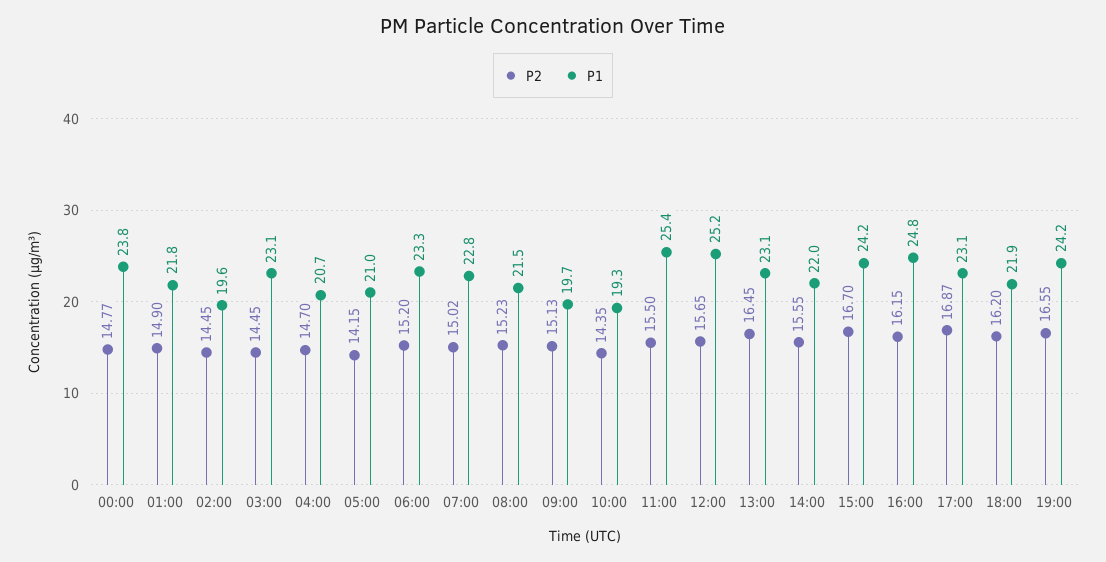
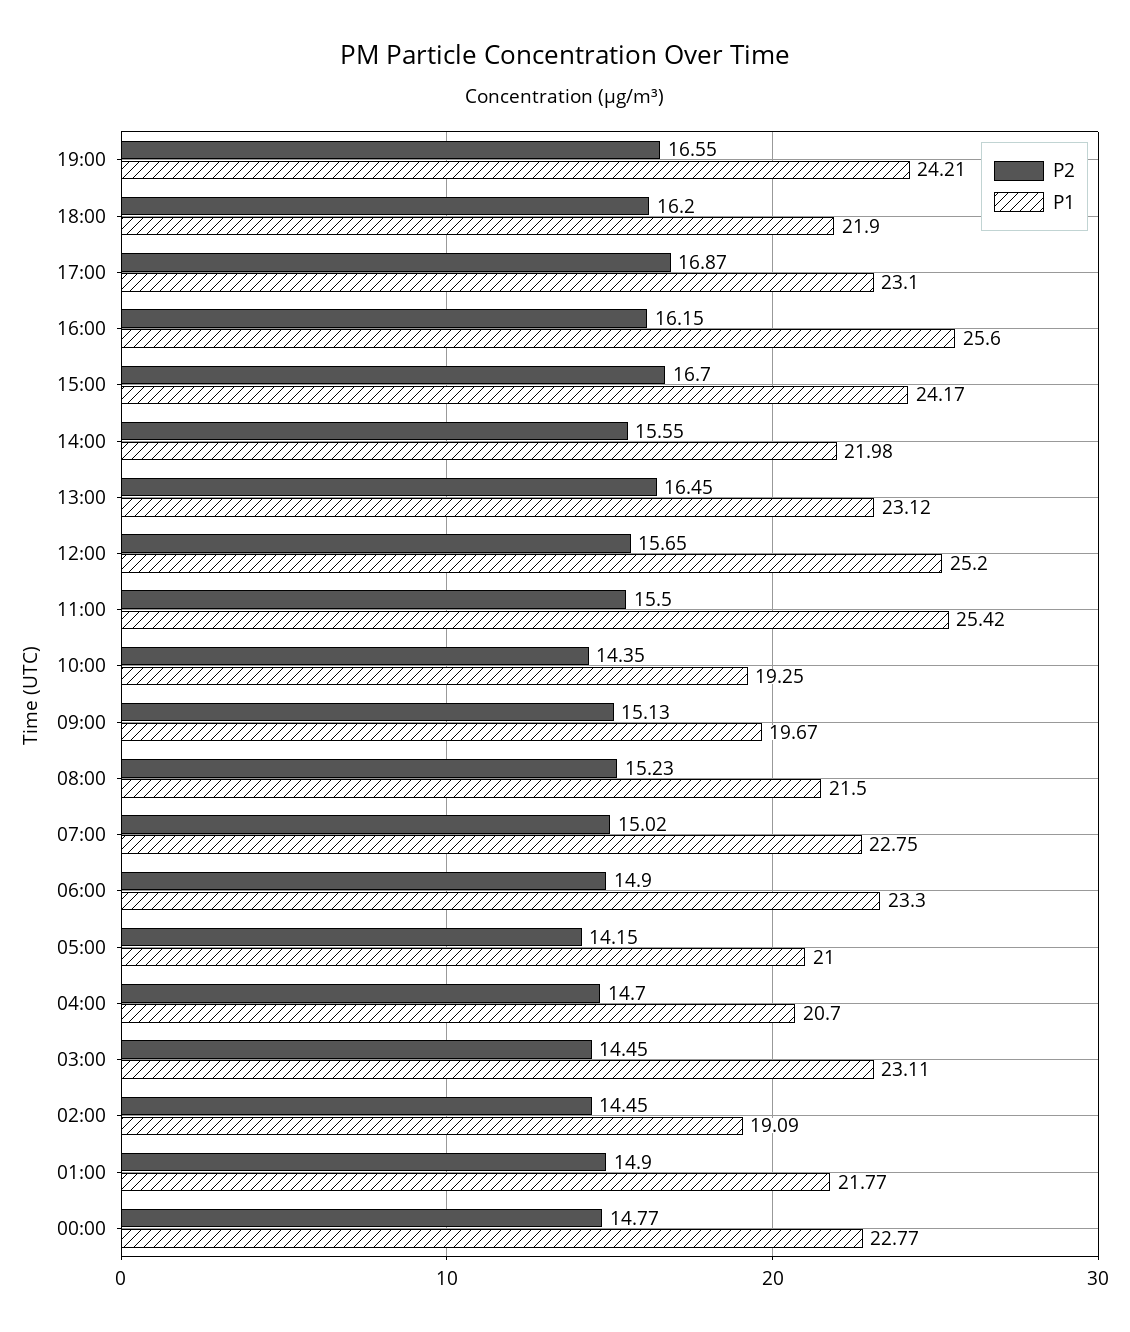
P1, 00:00: 23.8 -> 22.77
P1, 02:00: 19.6 -> 19.09
P2, 06:00: 15.2 -> 14.9
P1, 16:00: 24.8 -> 25.6

